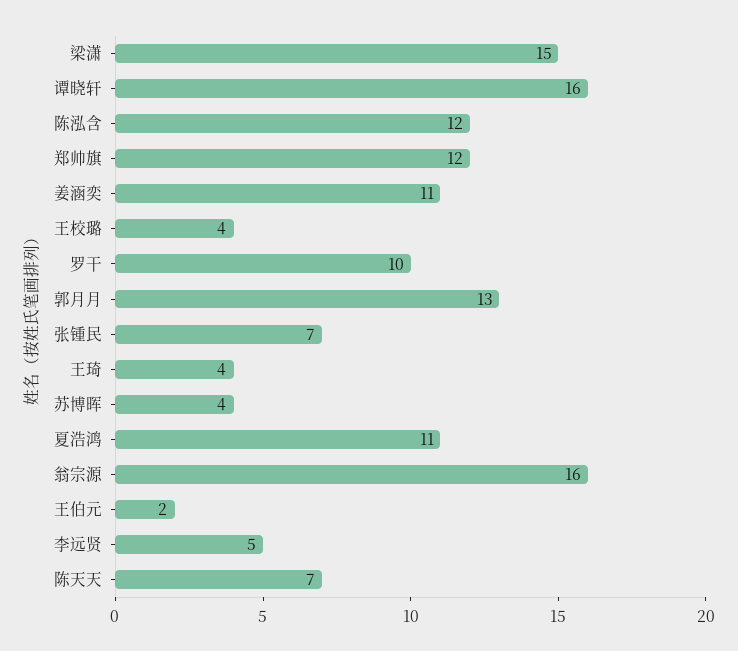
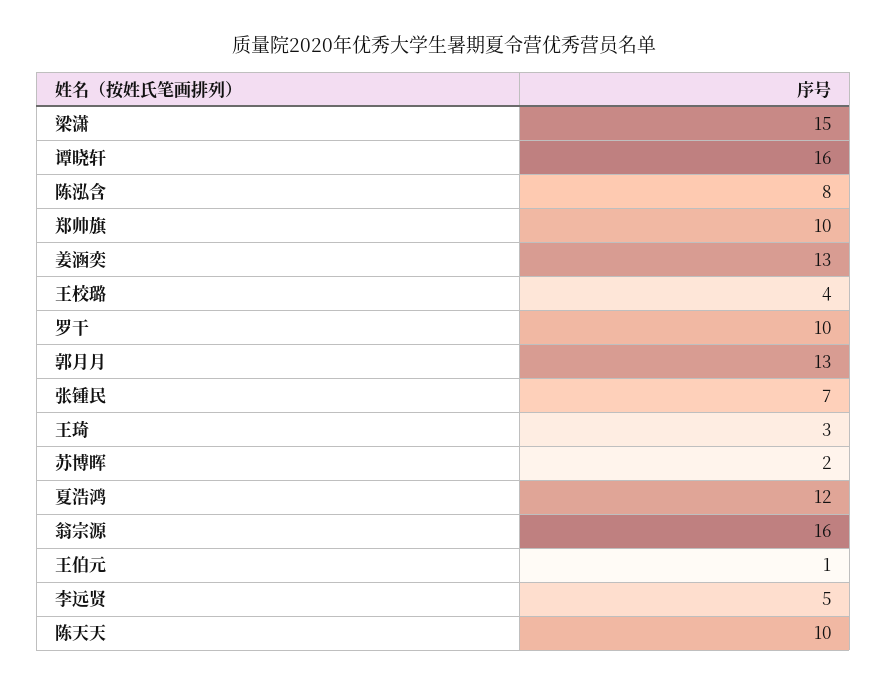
陈泓含: 12 -> 8
郑帅旗: 12 -> 10
姜涵奕: 11 -> 13
王琦: 4 -> 3
苏博晖: 4 -> 2
夏浩鸿: 11 -> 12
王伯元: 2 -> 1
陈天天: 7 -> 10

